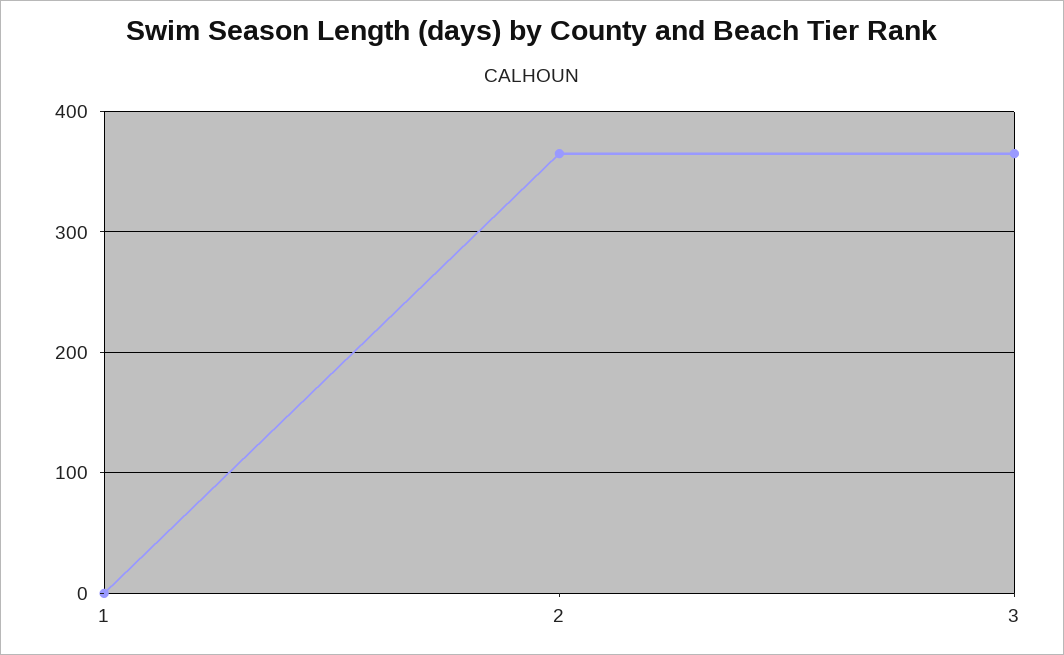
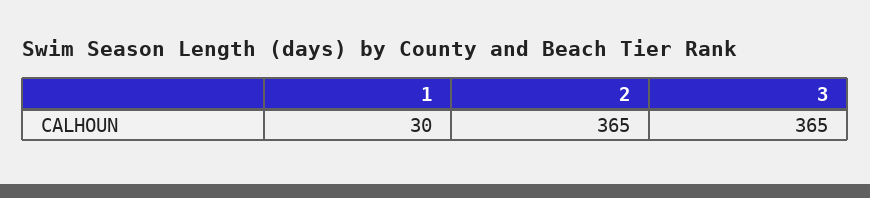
1: 0 -> 30

